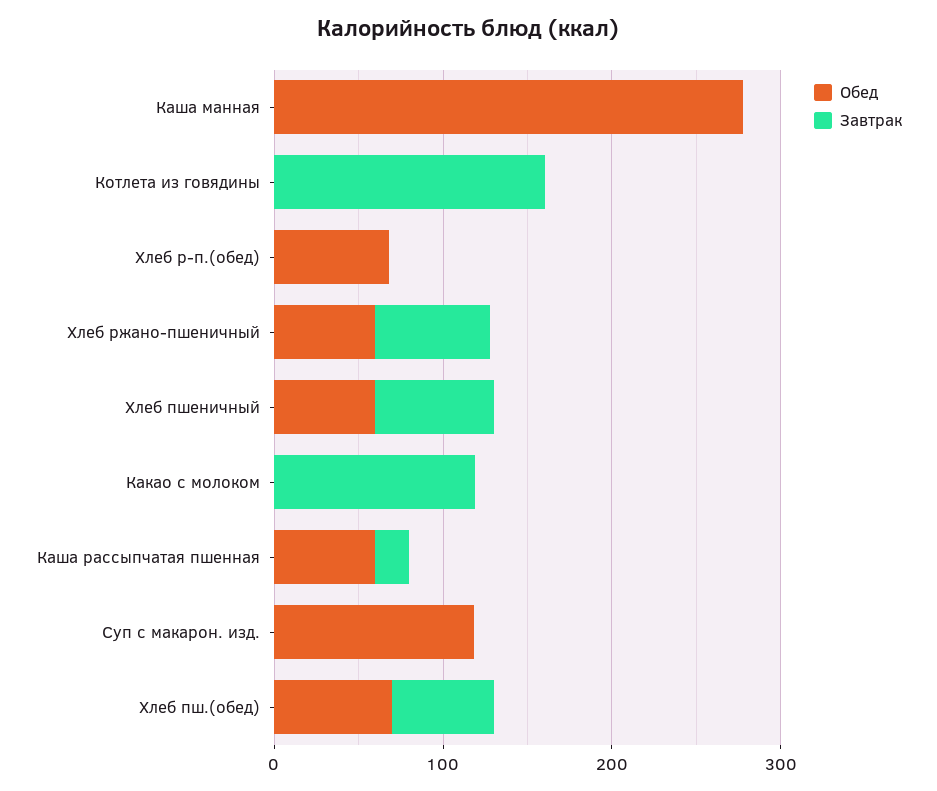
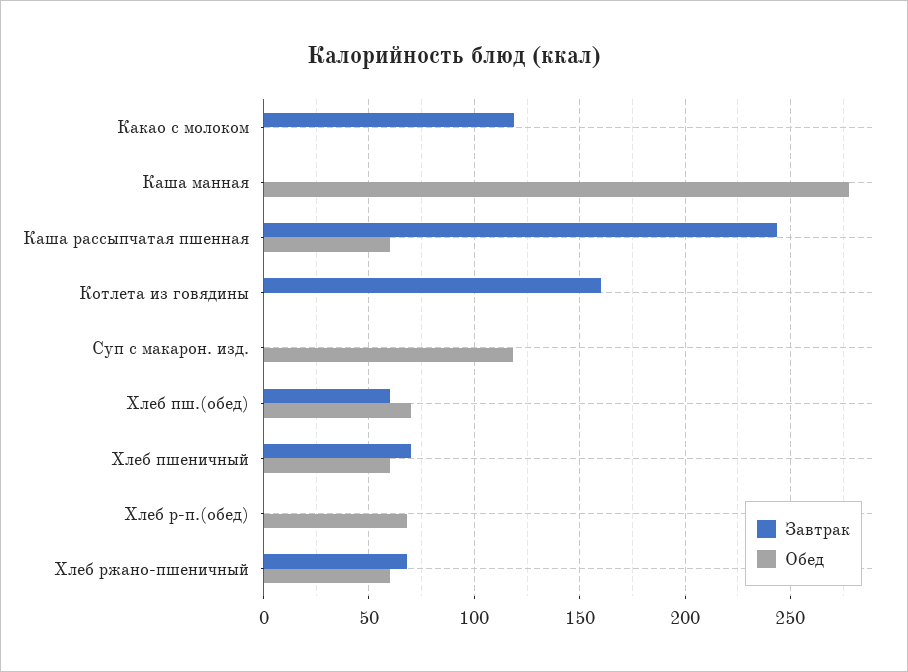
Завтрак, Каша рассыпчатая пшенная: 20 -> 245

